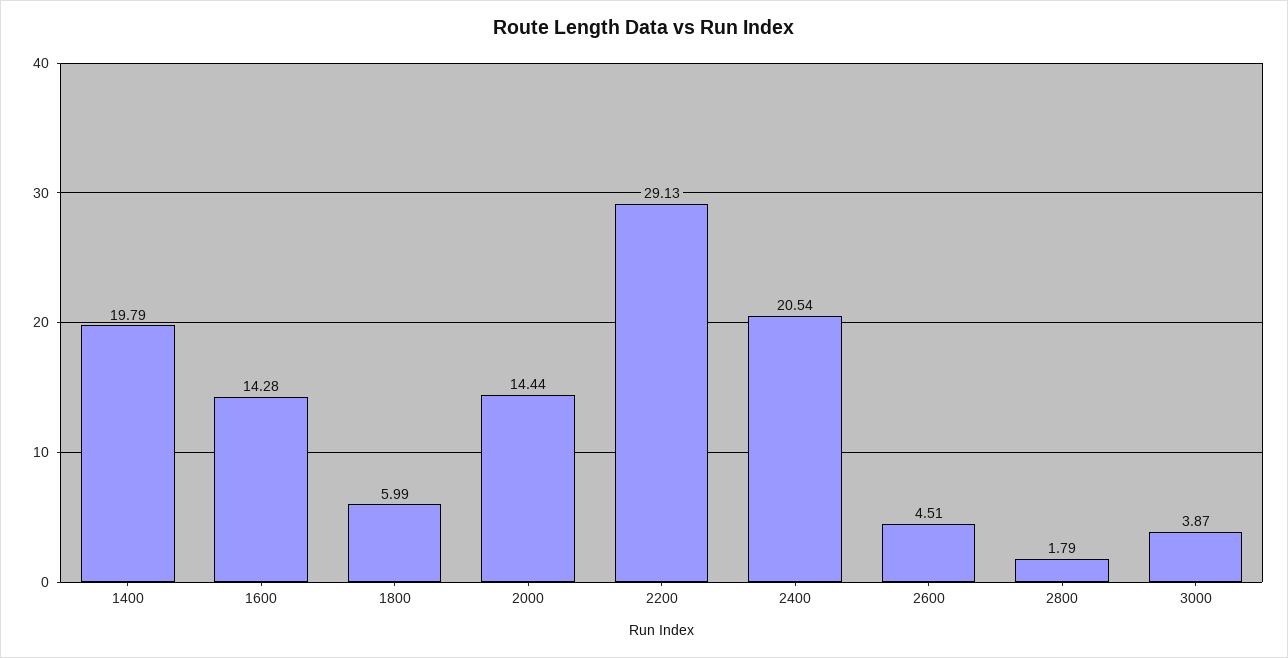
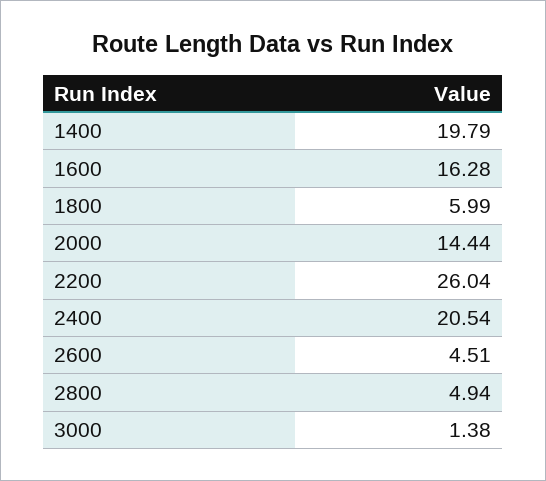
1600: 14.28 -> 16.28
2200: 29.13 -> 26.04
2800: 1.79 -> 4.94
3000: 3.87 -> 1.38

